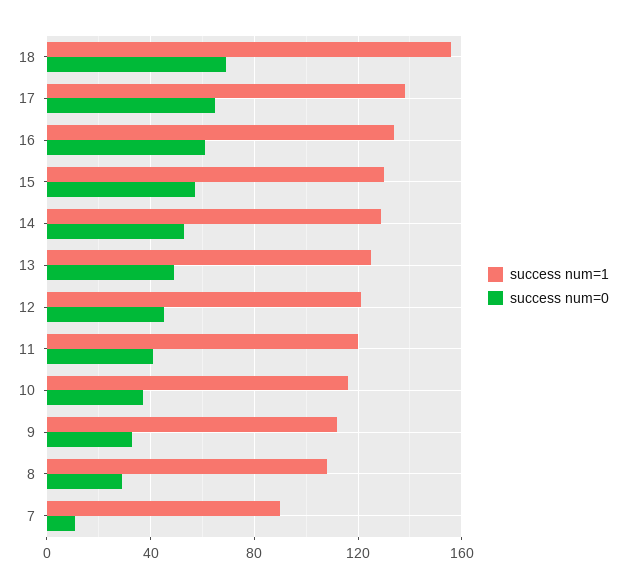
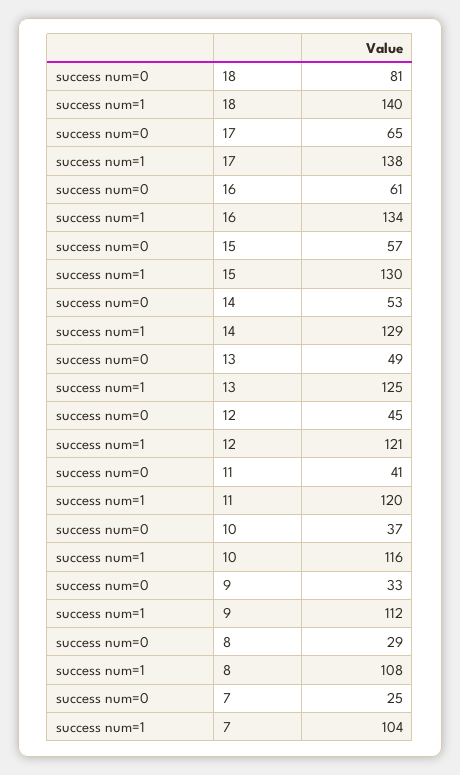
success num=1, 18: 155 -> 140
success num=0, 18: 70 -> 81
success num=1, 7: 90 -> 104
success num=0, 7: 10 -> 25

